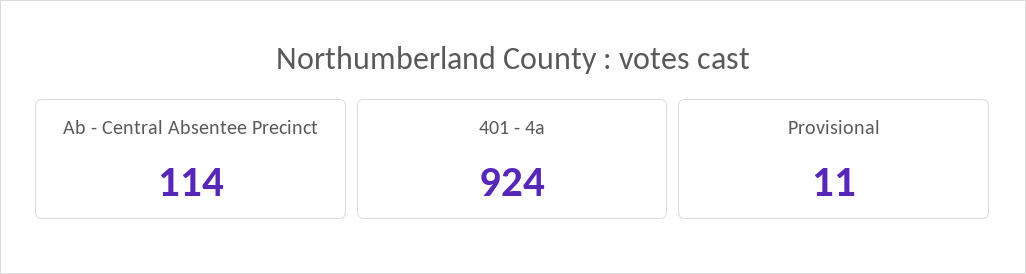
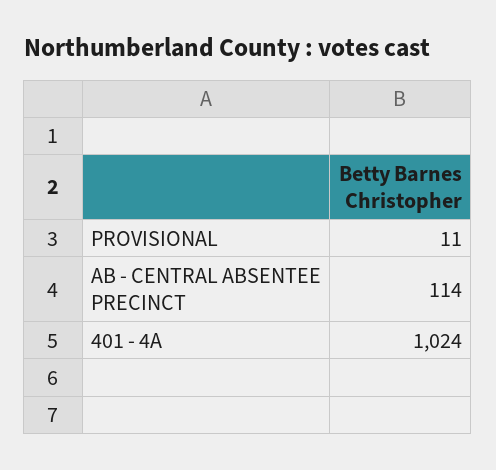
401 - 4a: 924 -> 1024

